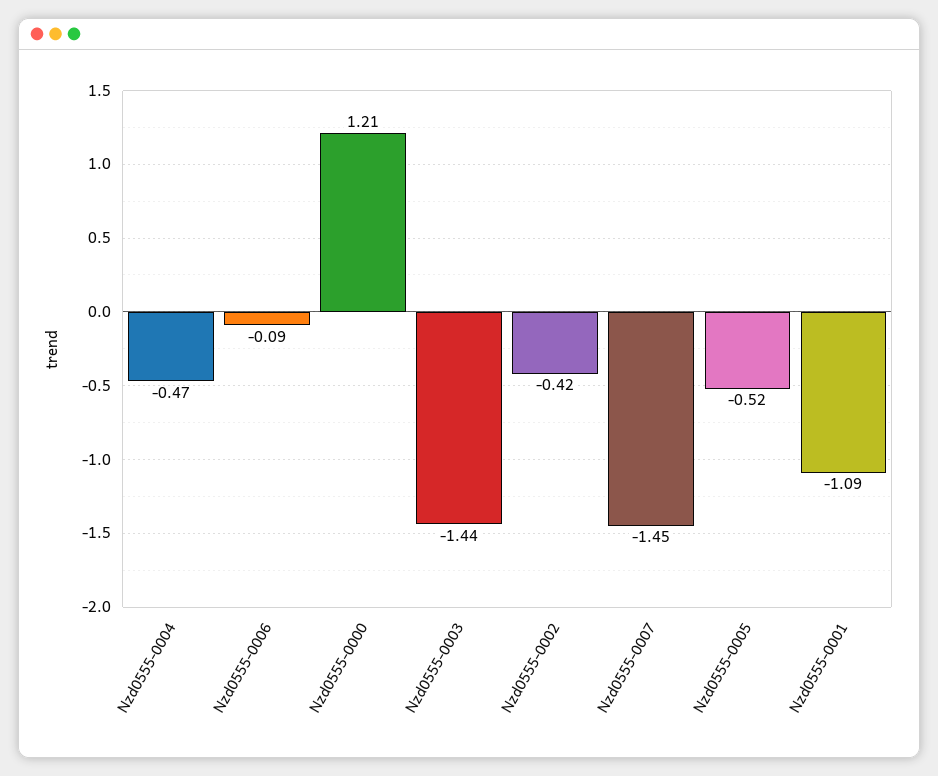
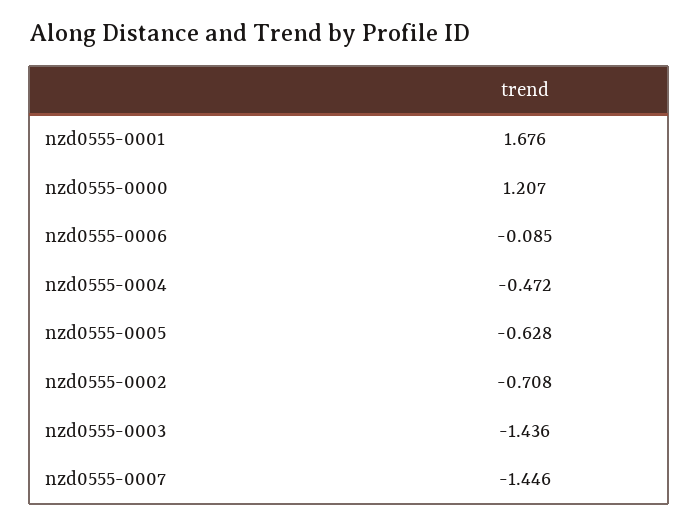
Nzd0555-0002: -0.42 -> -0.708
Nzd0555-0005: -0.52 -> -0.628
Nzd0555-0001: -1.09 -> 1.676

